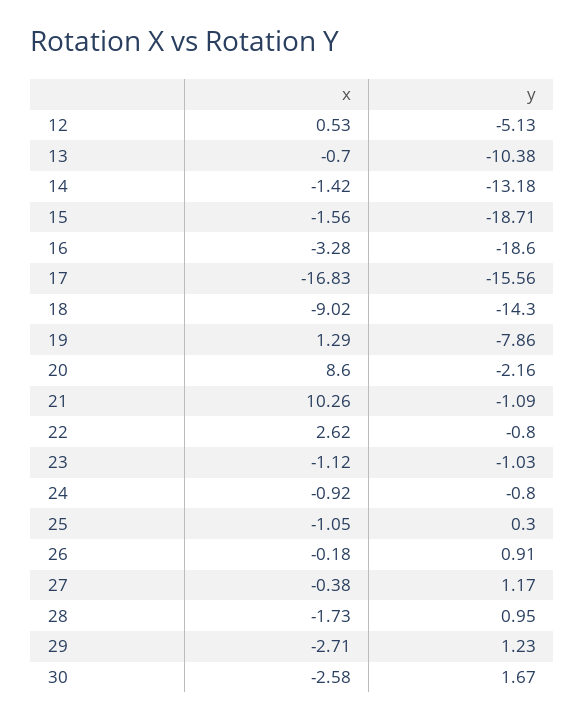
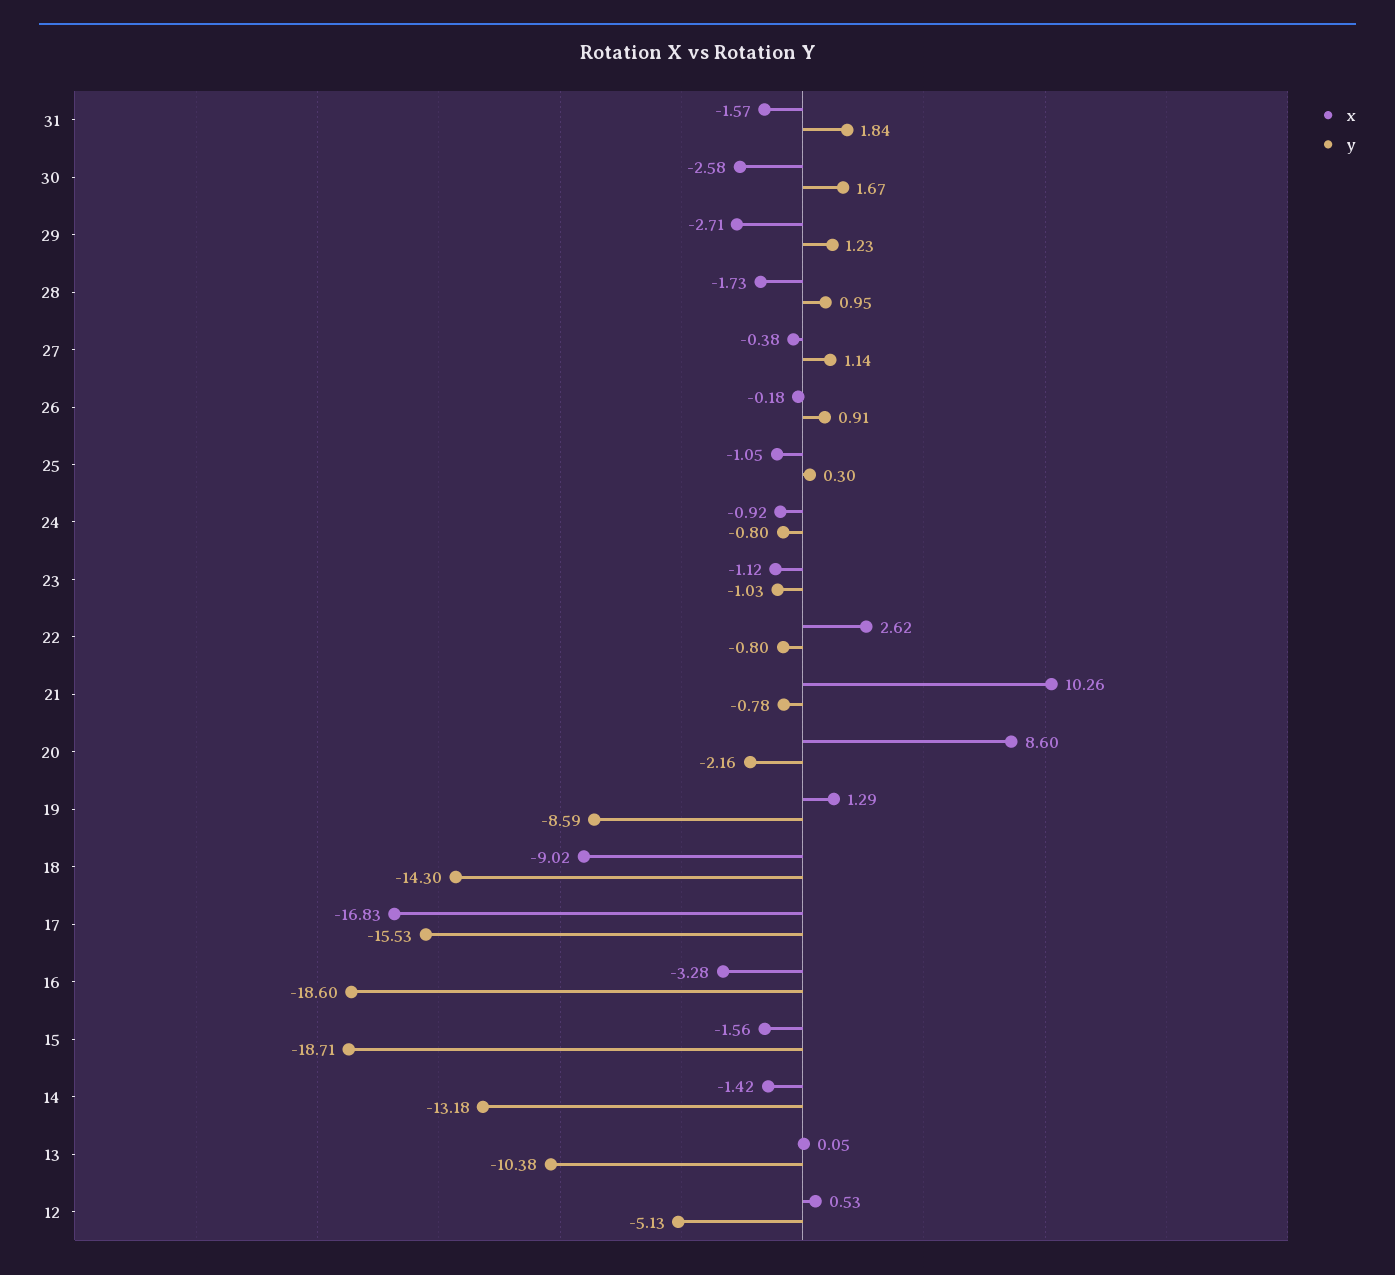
x, 13: -0.7 -> 0.05
y, 17: -15.56 -> -15.53
y, 19: -7.86 -> -8.59
y, 21: -1.09 -> -0.78
y, 27: 1.17 -> 1.14
x, 31: none -> -1.57
y, 31: none -> 1.84

